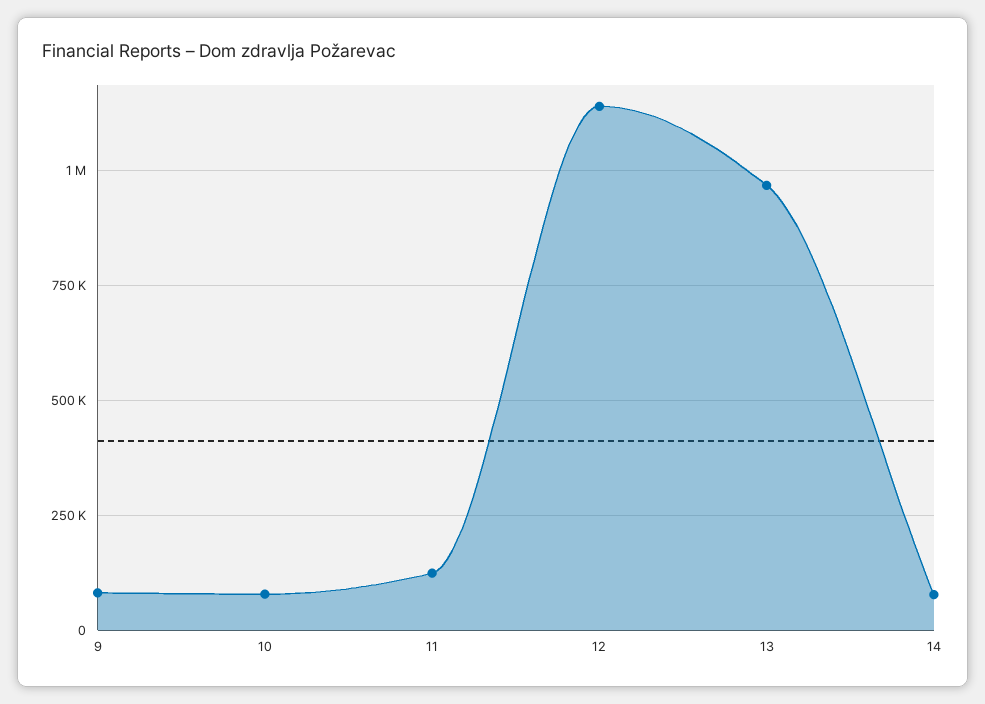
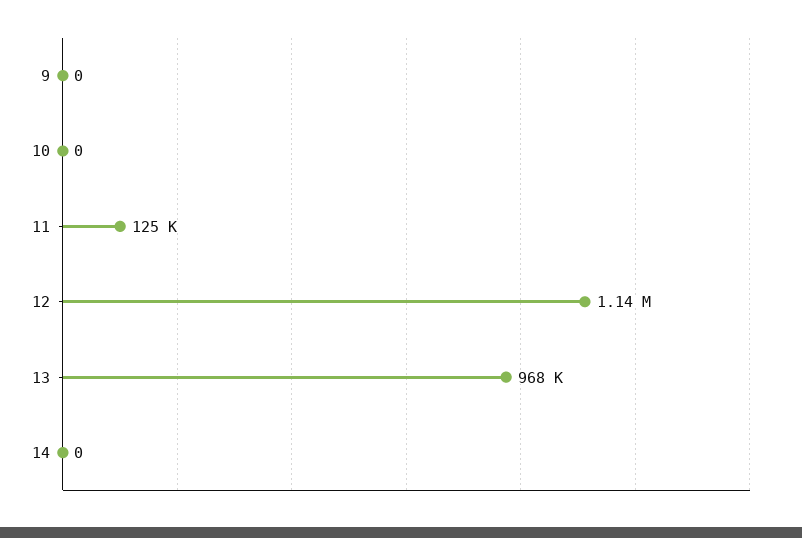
9: 75000 -> 0
10: 75000 -> 0
14: 75000 -> 0

